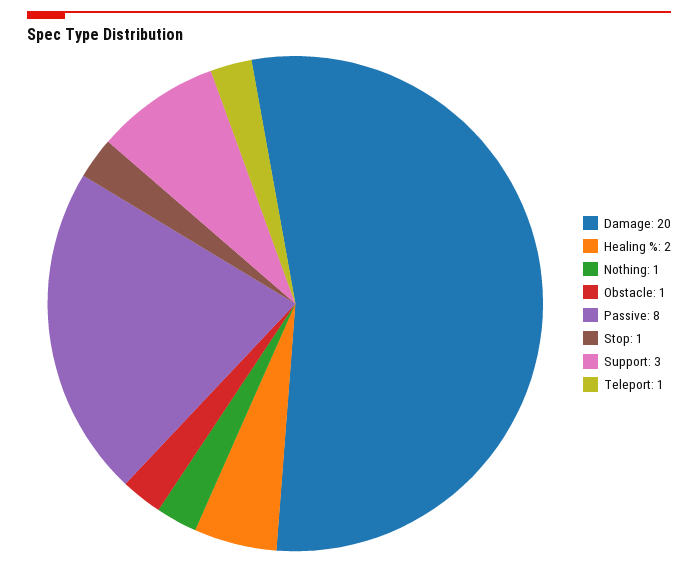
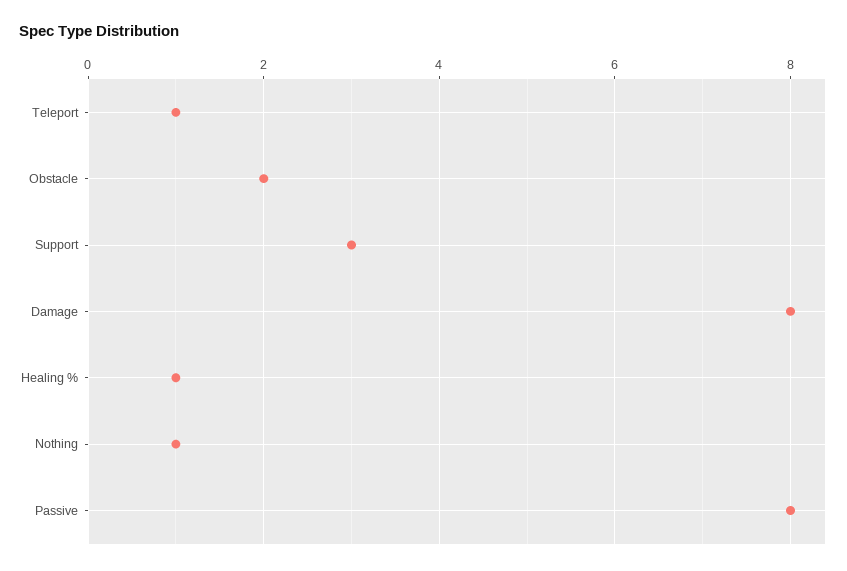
Damage: 20 -> 8
Healing %: 2 -> 1
Obstacle: 1 -> 2
Stop: 1 -> none

